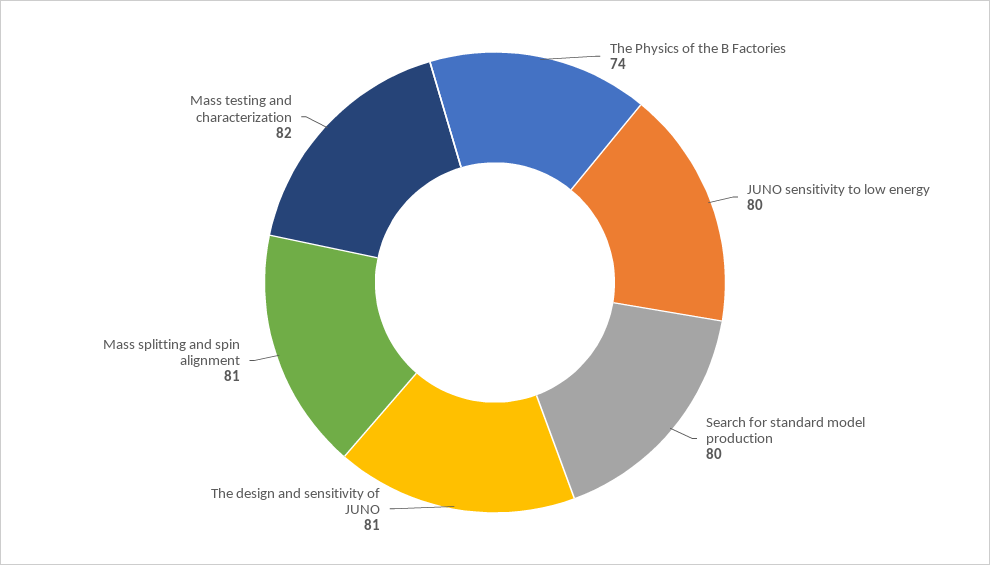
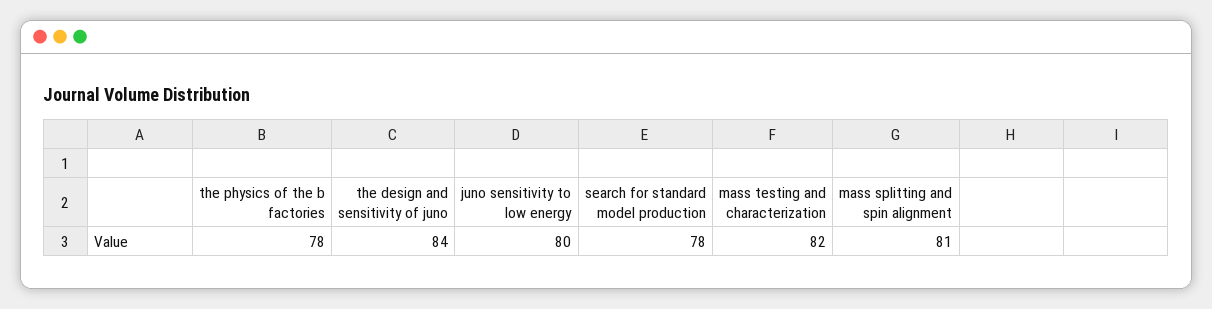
The Physics of the B Factories: 74 -> 78
Search for standard model production: 80 -> 78
The design and sensitivity of JUNO: 81 -> 84

